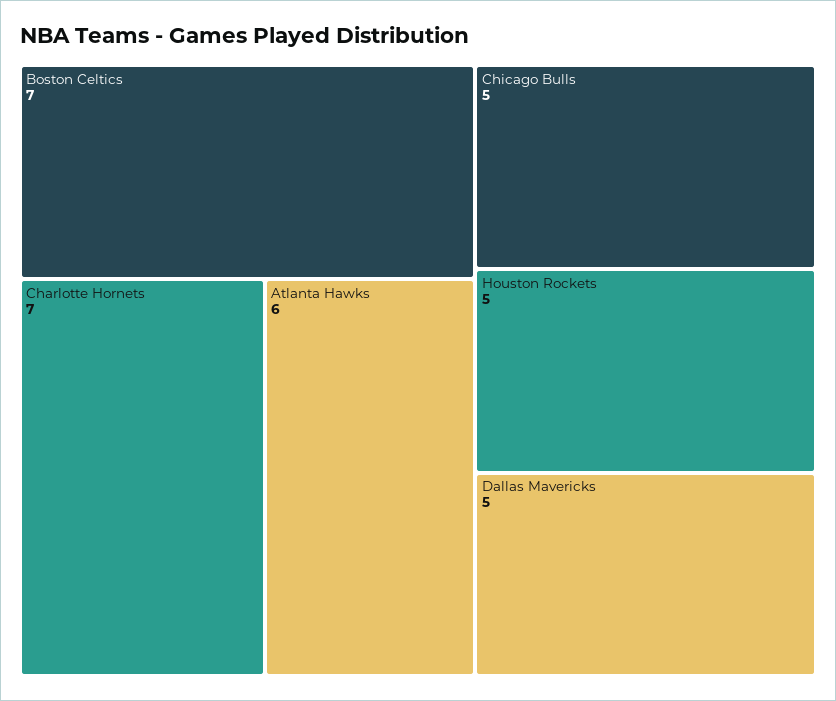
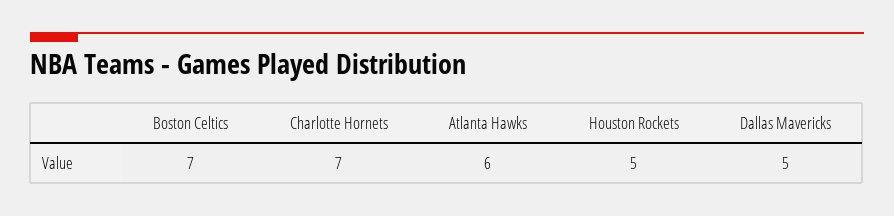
Chicago Bulls: 5 -> none

